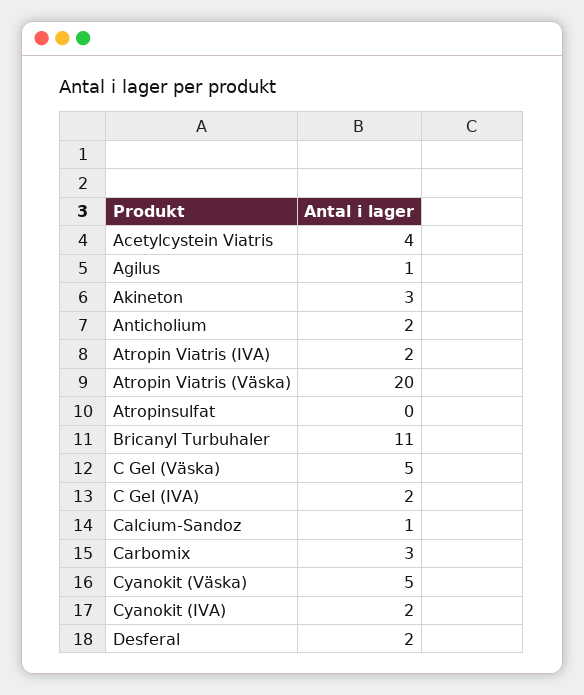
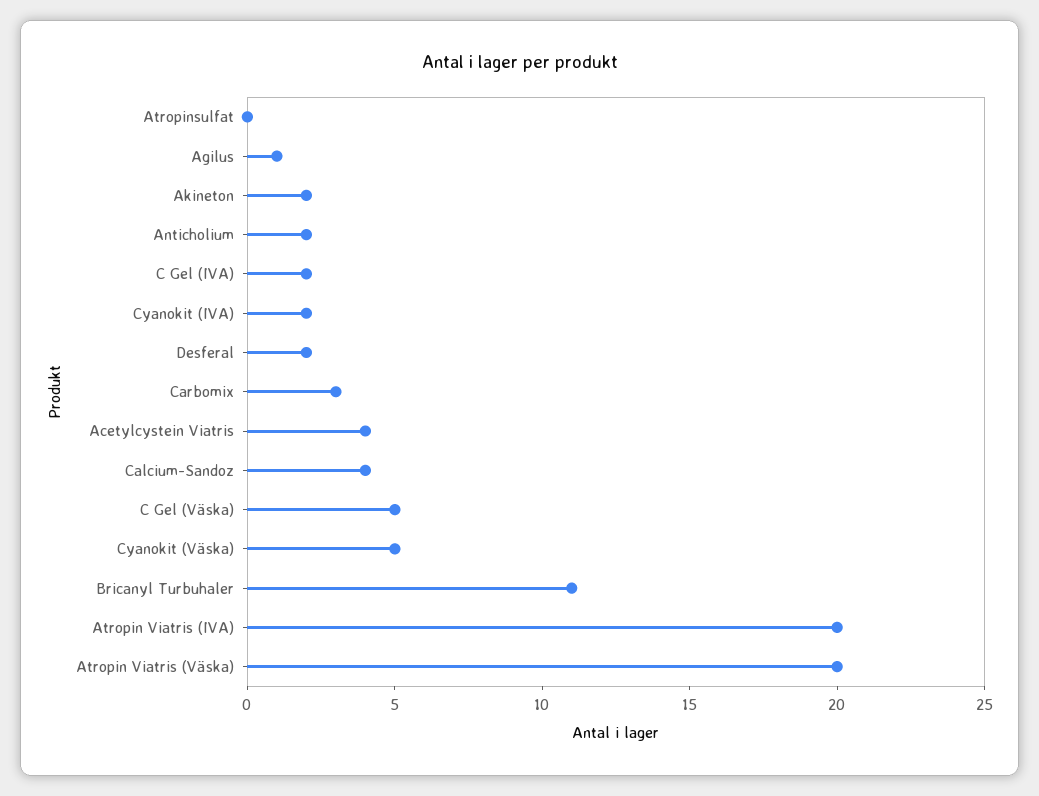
Akineton: 3 -> 2
Atropin Viatris (IVA): 2 -> 20
Calcium-Sandoz: 1 -> 4

